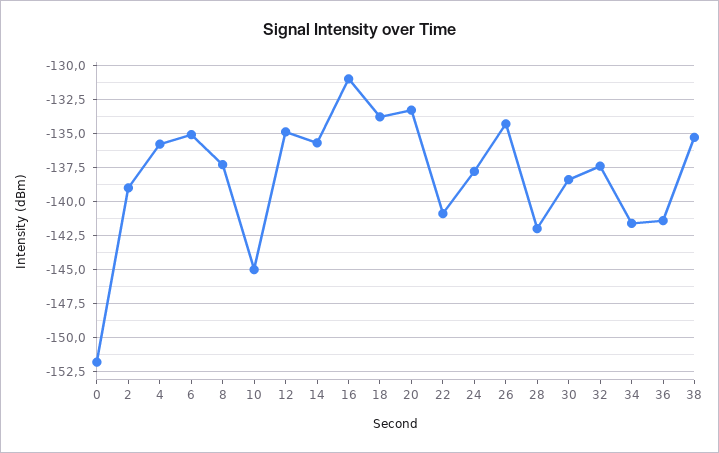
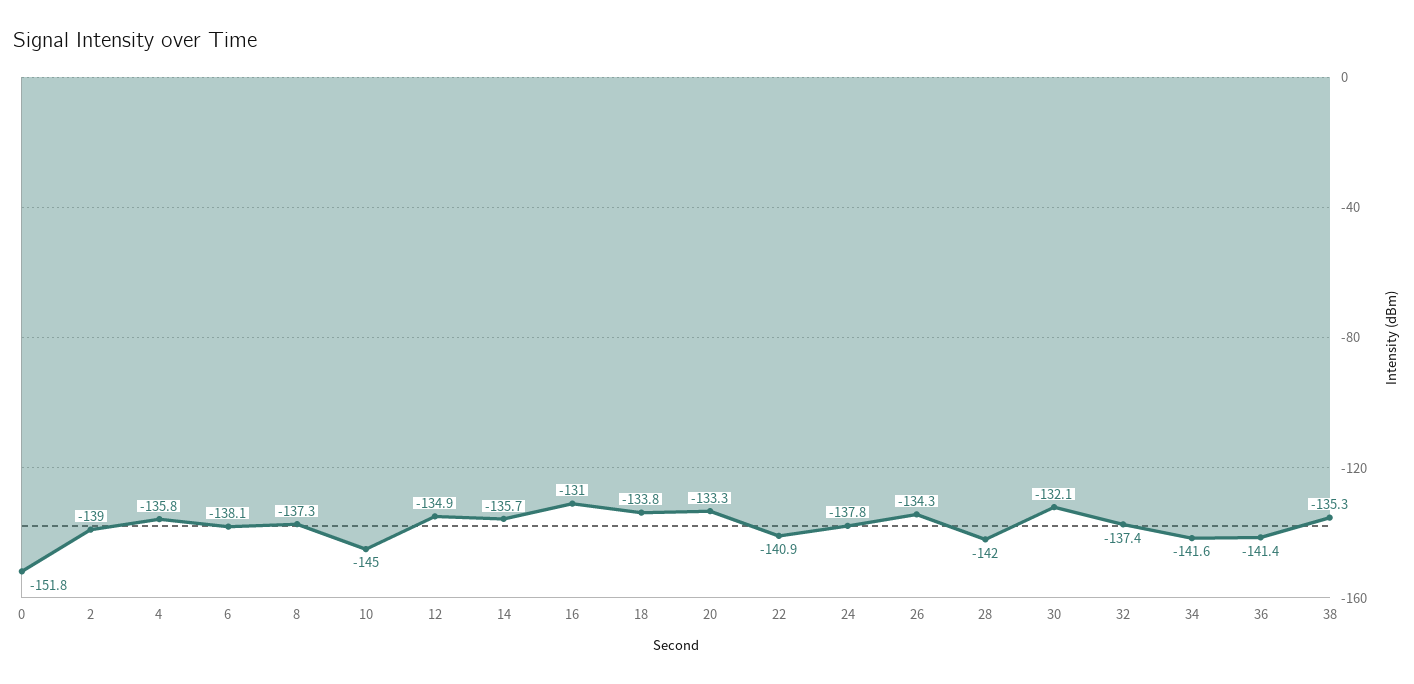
6: -135 -> -138.1
30: -138.5 -> -132.1

